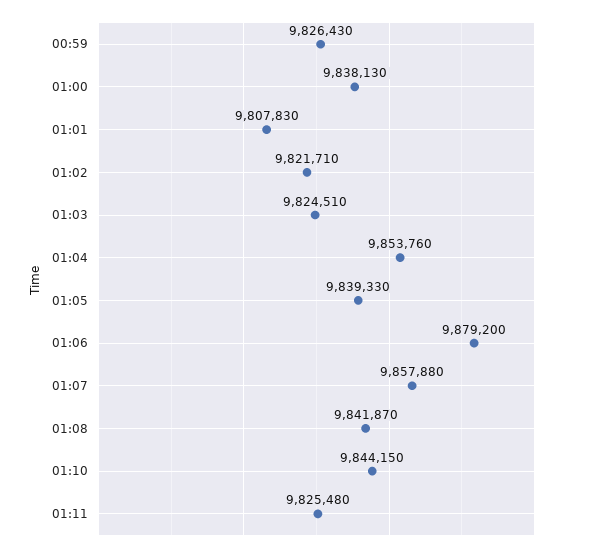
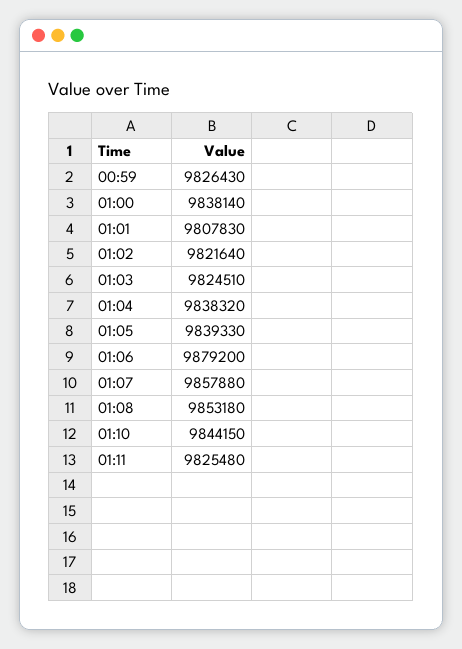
01:00: 9838130 -> 9838140
01:02: 9821710 -> 9821640
01:04: 9853760 -> 9838320
01:08: 9841870 -> 9853180

